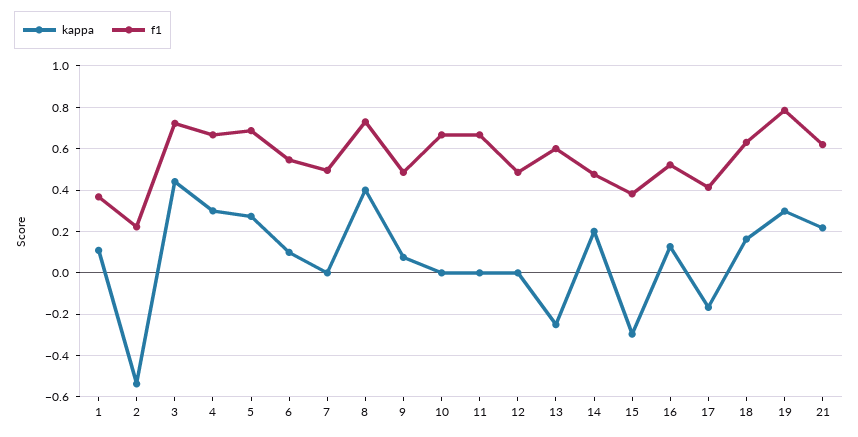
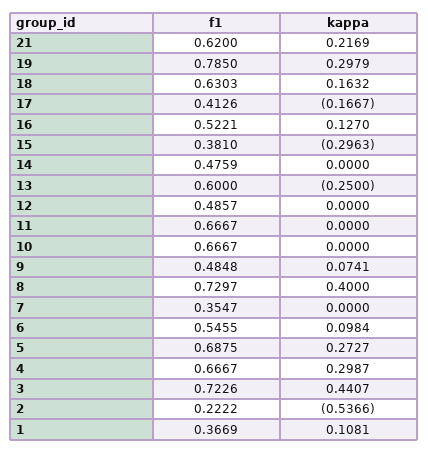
f1, 7: 0.5 -> 0.3547
kappa, 14: 0.2 -> 0

